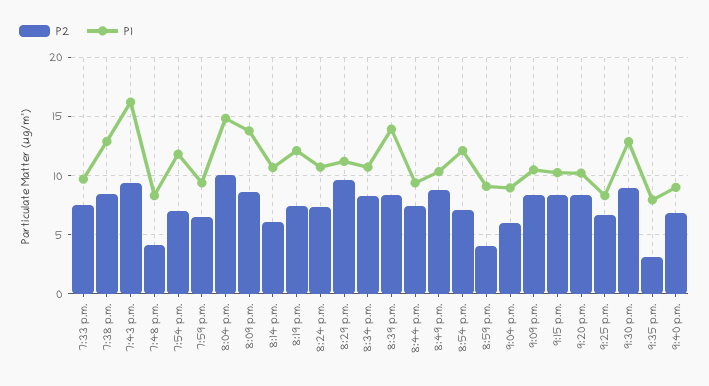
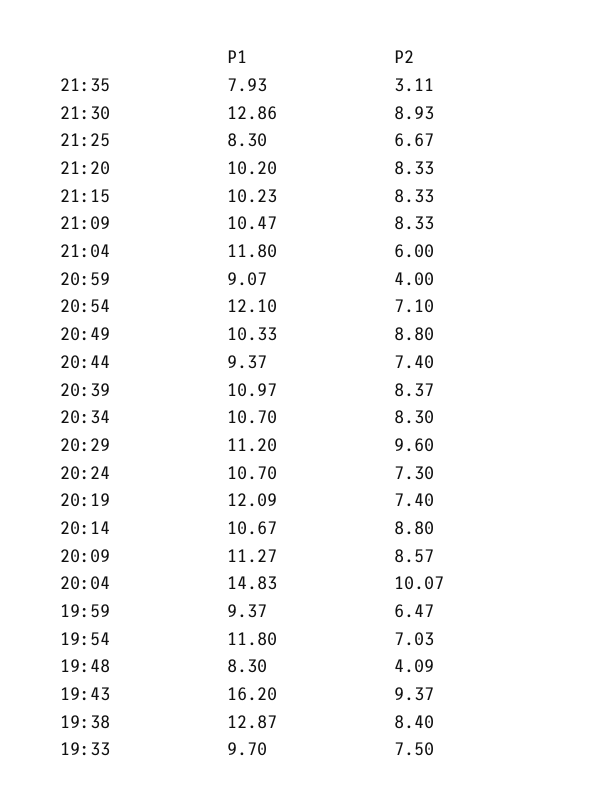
P1, 8:09 p.m.: 14 -> 11.27
P2, 8:14 p.m.: 6 -> 8.8
P1, 8:39 p.m.: 14 -> 10.97
P1, 9:04 p.m.: 9 -> 11.8
P2, 9:40 p.m.: 7 -> none
P1, 9:40 p.m.: 9 -> none

